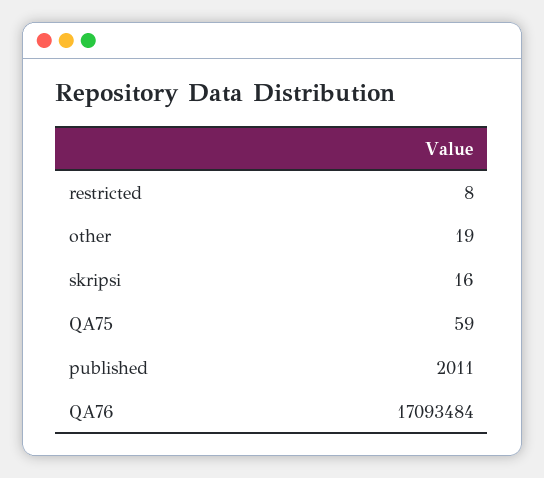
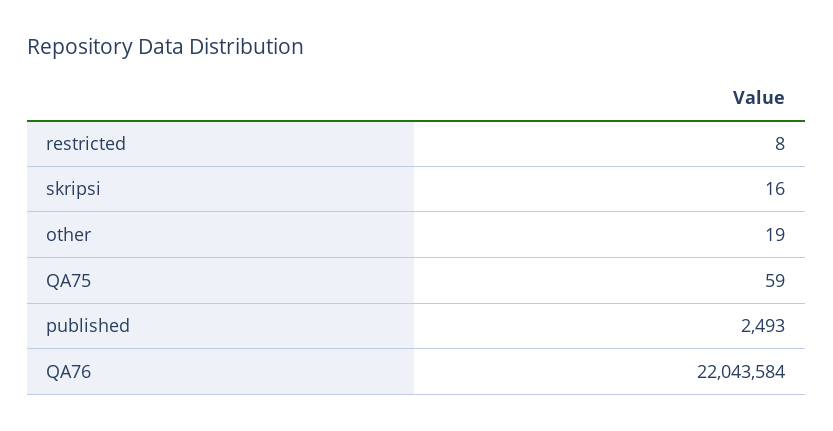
published: 2011 -> 2493
QA76: 17093484 -> 22043584

